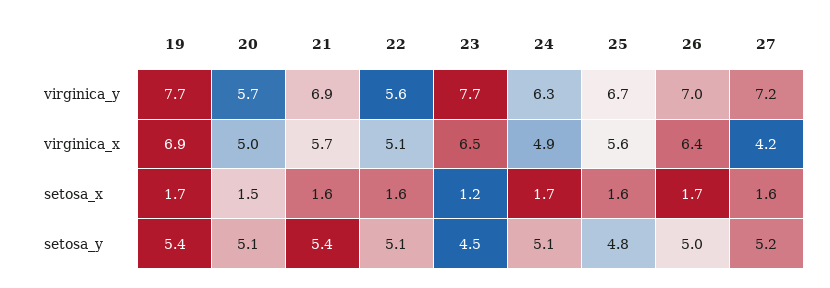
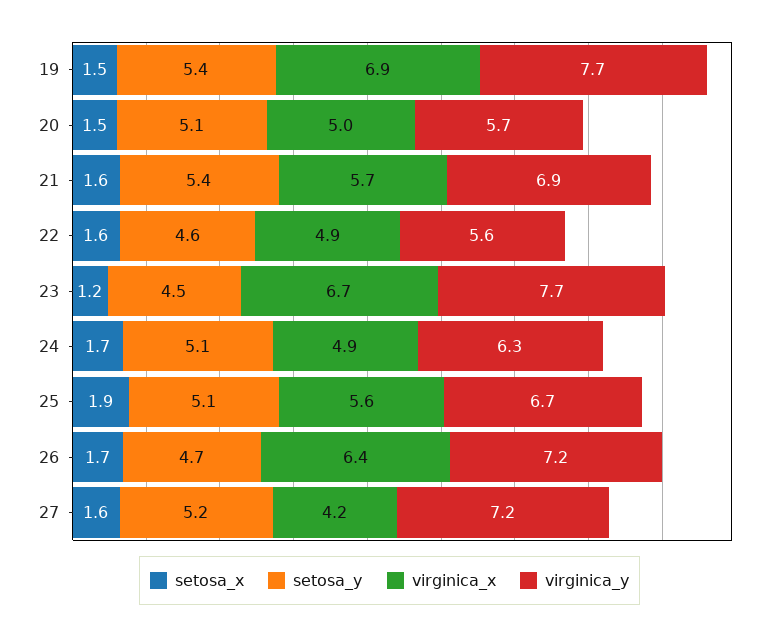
virginica_y, 26: 7 -> 7.2
virginica_x, 22: 5.1 -> 4.9
virginica_x, 23: 6.5 -> 6.7
setosa_x, 19: 1.7 -> 1.5
setosa_x, 25: 1.6 -> 1.9
setosa_y, 22: 5.1 -> 4.6
setosa_y, 25: 4.8 -> 5.1
setosa_y, 26: 5 -> 4.7

